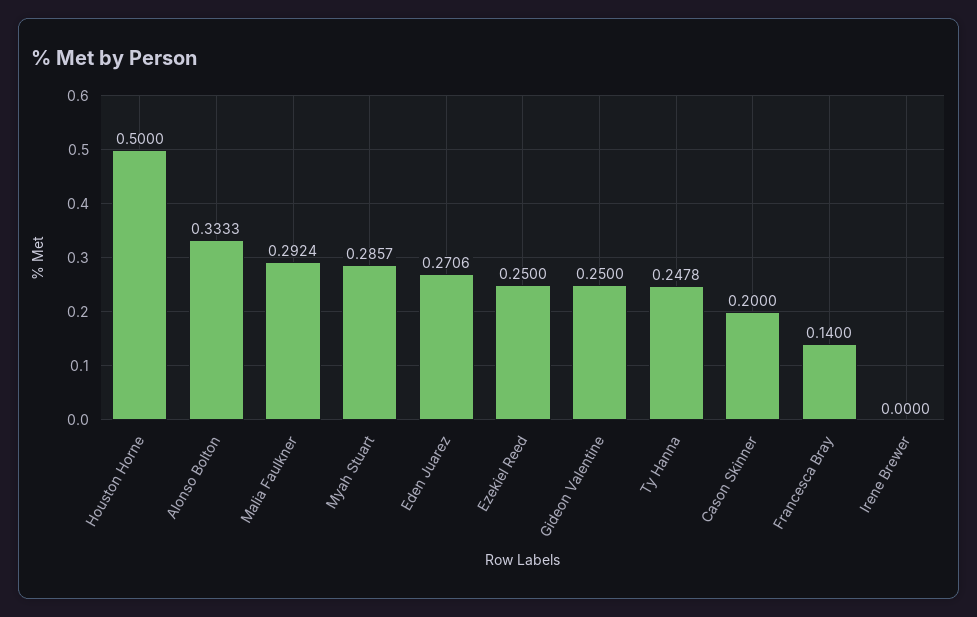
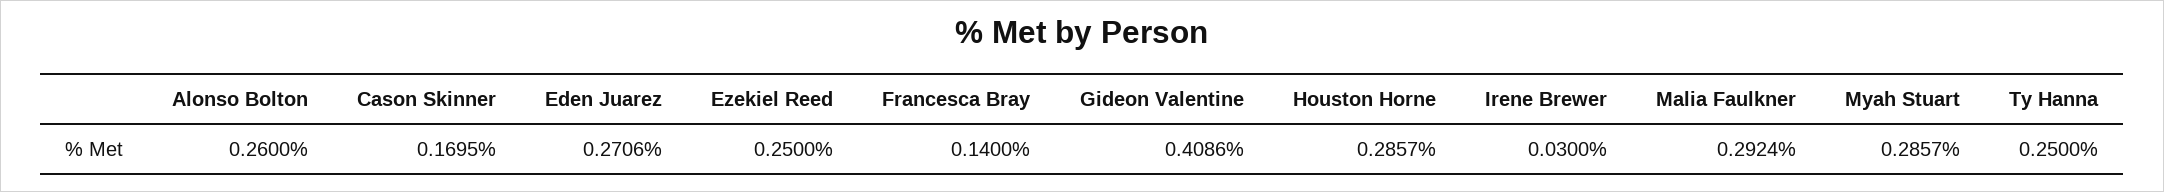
Houston Horne: 0.5 -> 0.2857
Alonso Bolton: 0.3333 -> 0.26
Gideon Valentine: 0.25 -> 0.4086
Ty Hanna: 0.2478 -> 0.25
Cason Skinner: 0.2 -> 0.1695
Irene Brewer: 0 -> 0.03

